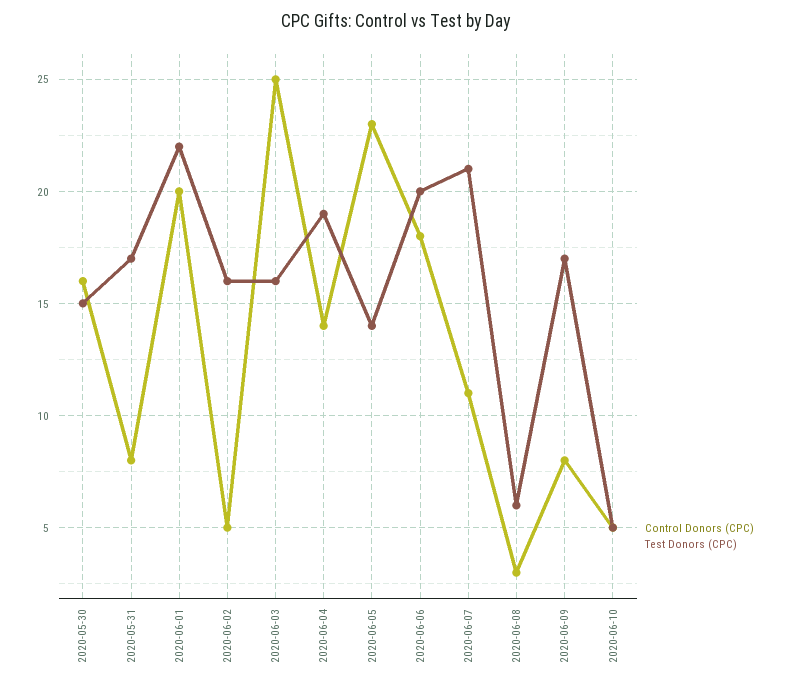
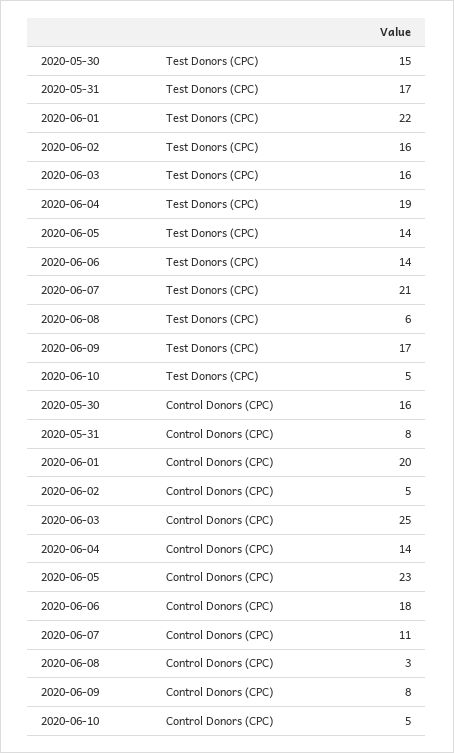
Test Donors (CPC), 2020-06-06: 20 -> 14

